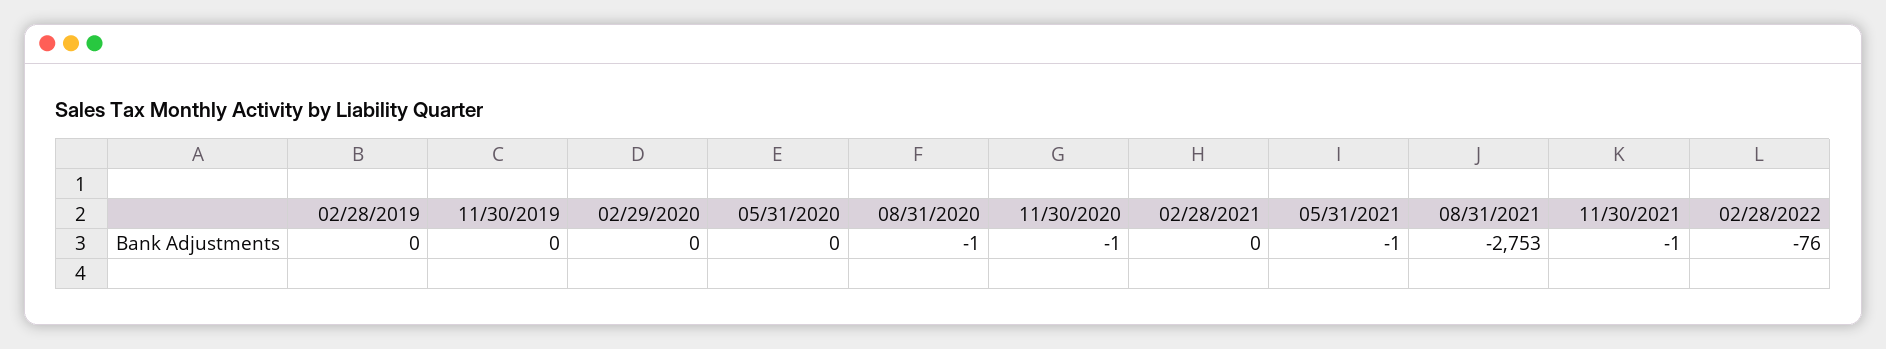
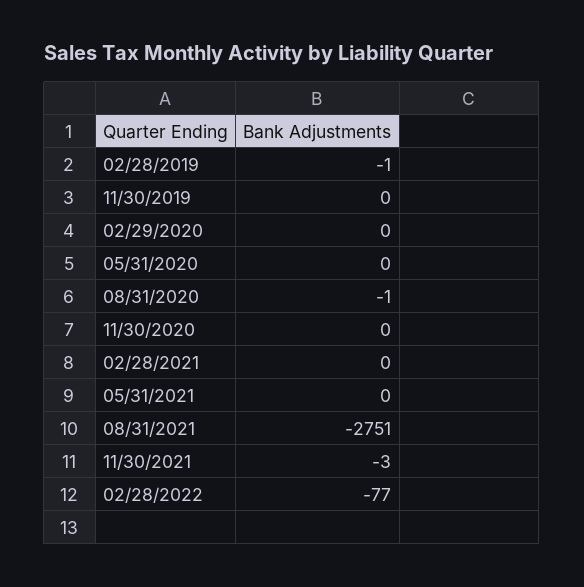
02/28/2019: 0 -> -1
11/30/2020: -1 -> 0
05/31/2021: -1 -> 0
08/31/2021: -2753 -> -2751
11/30/2021: -1 -> -3
02/28/2022: -76 -> -77

